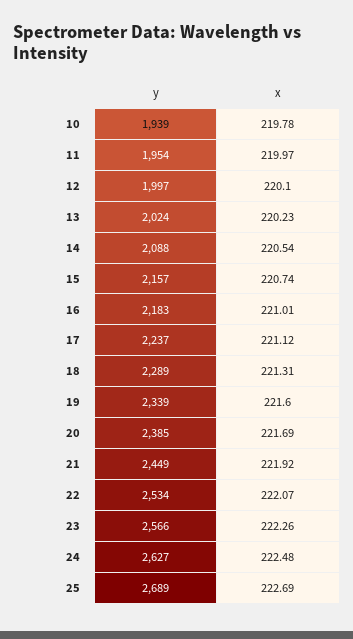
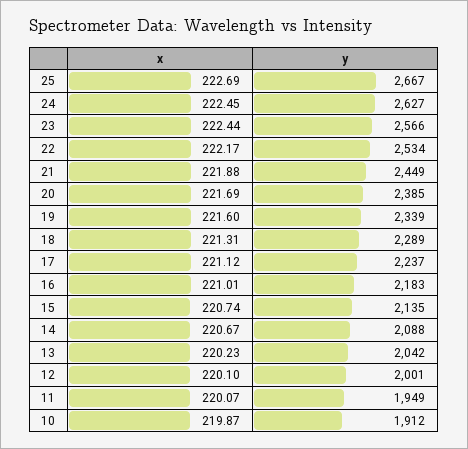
y, 10: 1939 -> 1912
x, 10: 219.78 -> 219.87
y, 11: 1954 -> 1949
x, 11: 219.97 -> 220.07
y, 12: 1997 -> 2001
y, 13: 2024 -> 2042
x, 14: 220.54 -> 220.67
y, 15: 2157 -> 2135
x, 21: 221.92 -> 221.88
x, 22: 222.07 -> 222.17
x, 23: 222.26 -> 222.44
x, 24: 222.48 -> 222.45
y, 25: 2689 -> 2667

